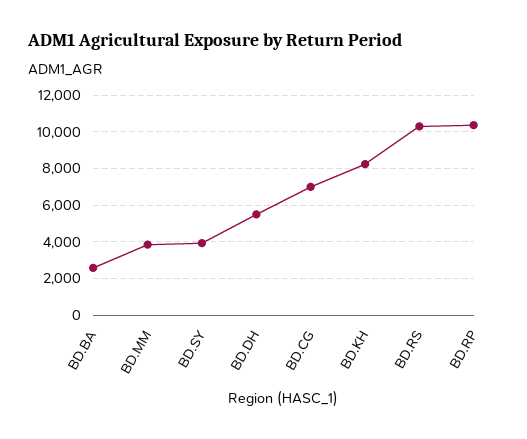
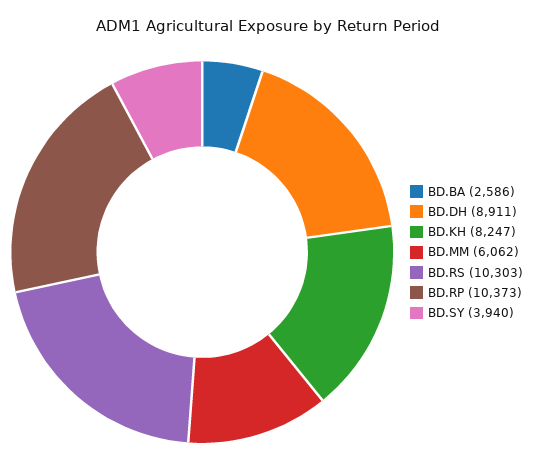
BD.MM: 4000 -> 6062
BD.DH: 5500 -> 8911
BD.CG: 7000 -> none

